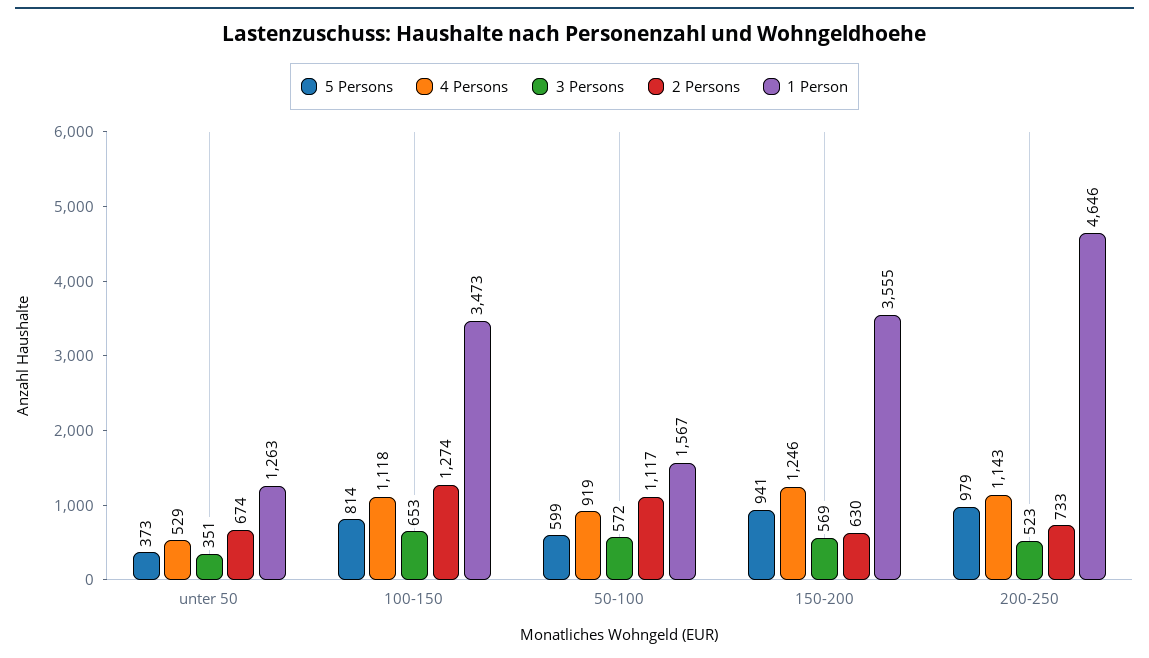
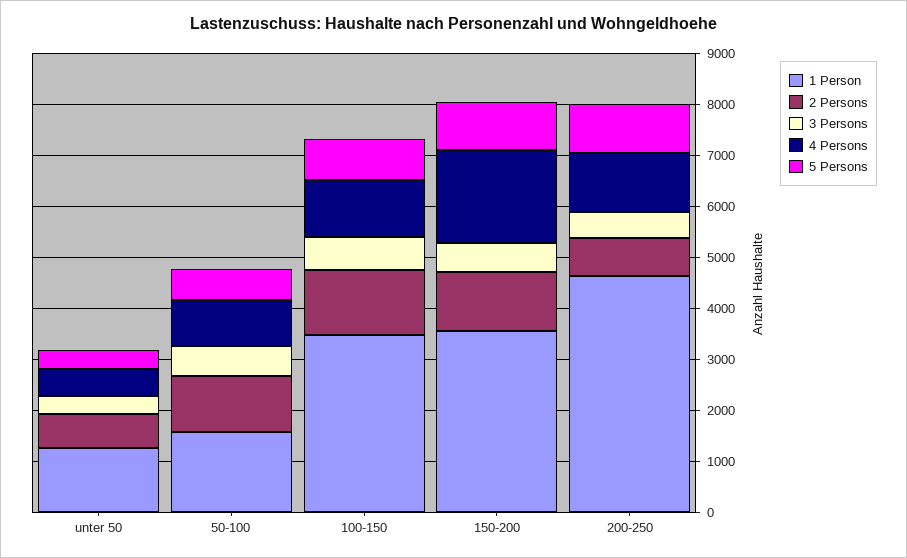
4 Persons, 150-200: 1246 -> 1800
2 Persons, 150-200: 630 -> 1200

